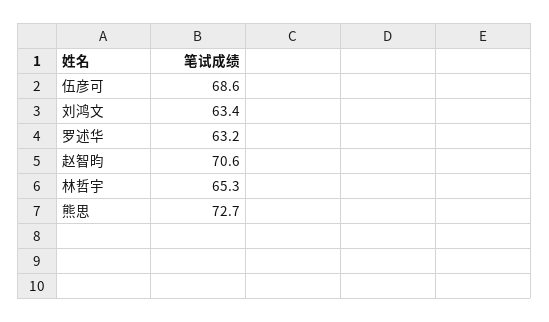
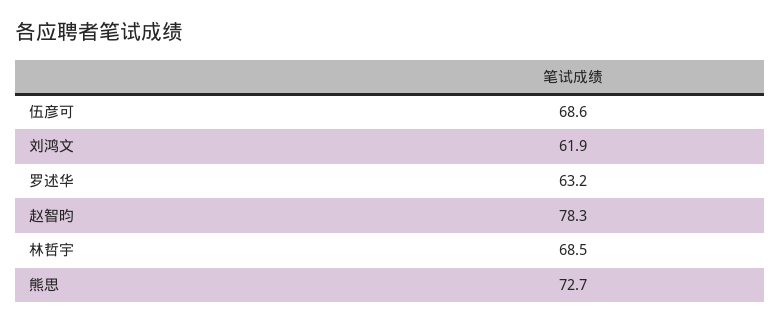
刘鸿文: 63.4 -> 61.9
赵智昀: 70.6 -> 78.3
林哲宇: 65.3 -> 68.5

